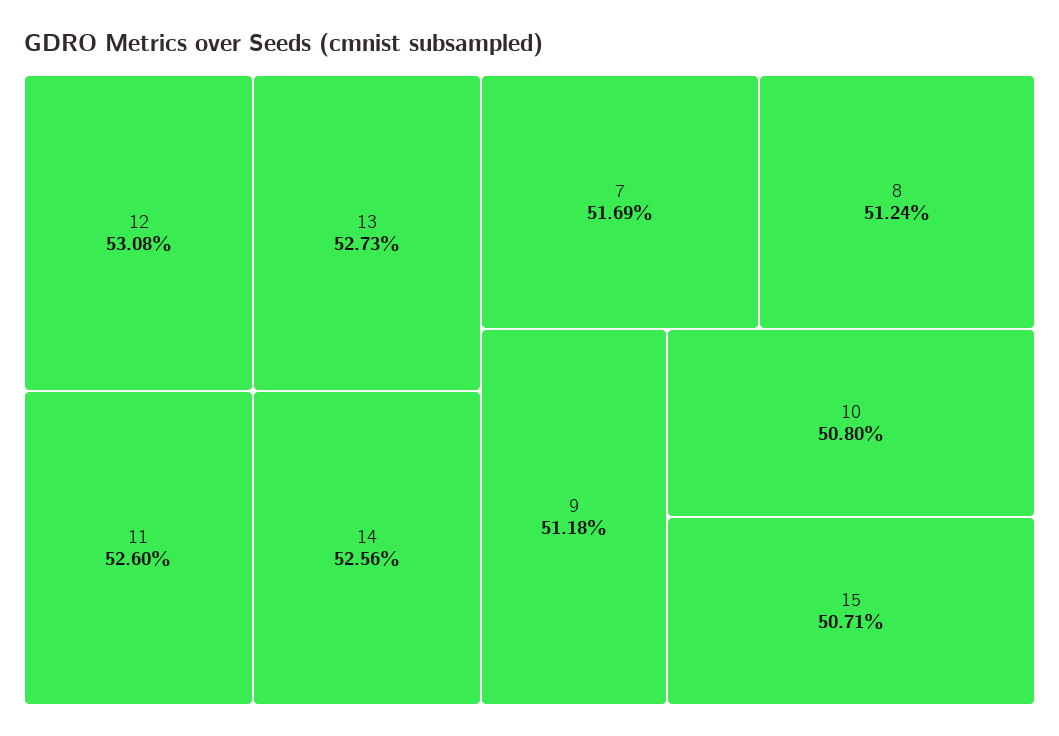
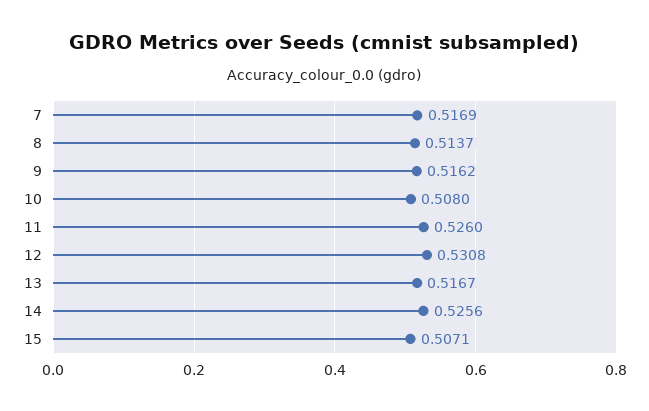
13: 0.5273 -> 0.5167
8: 0.5124 -> 0.5137
9: 0.5118 -> 0.5162

